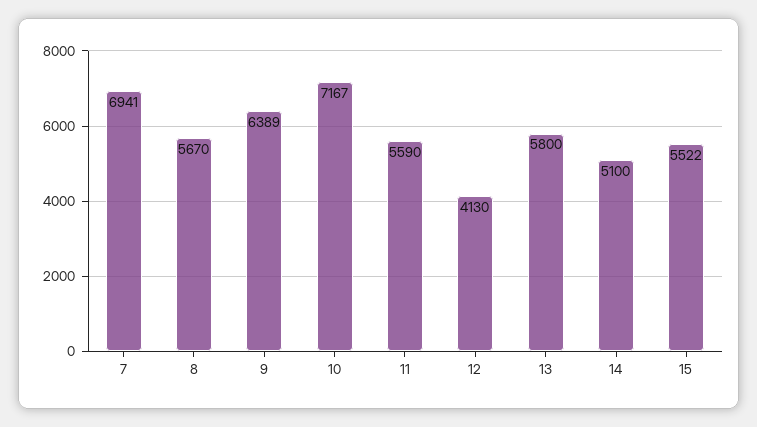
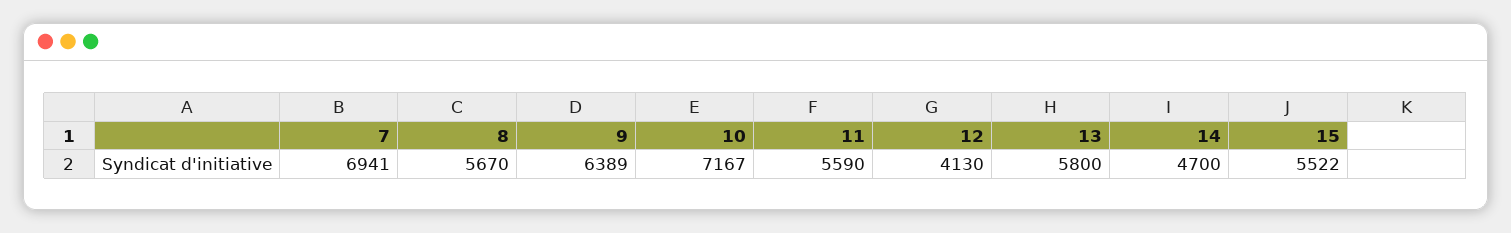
14: 5100 -> 4700

